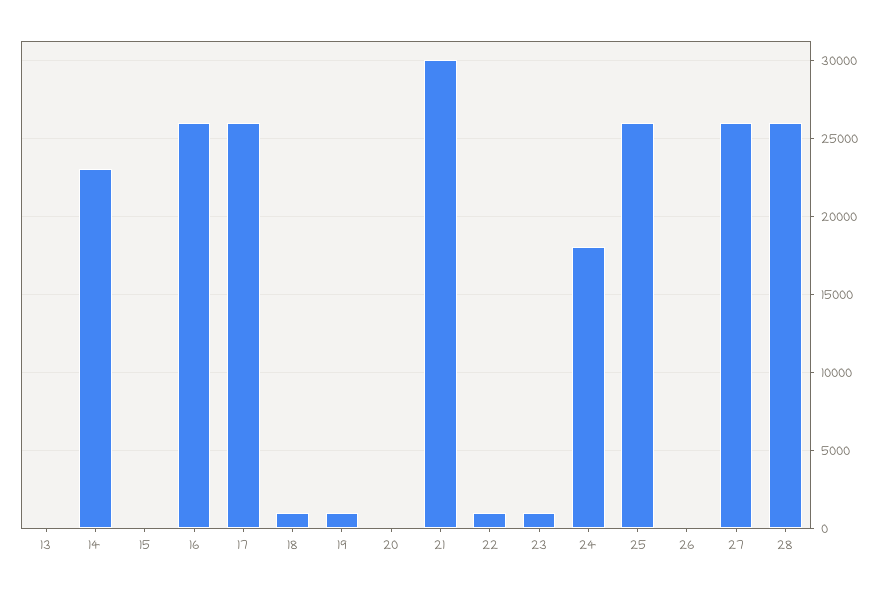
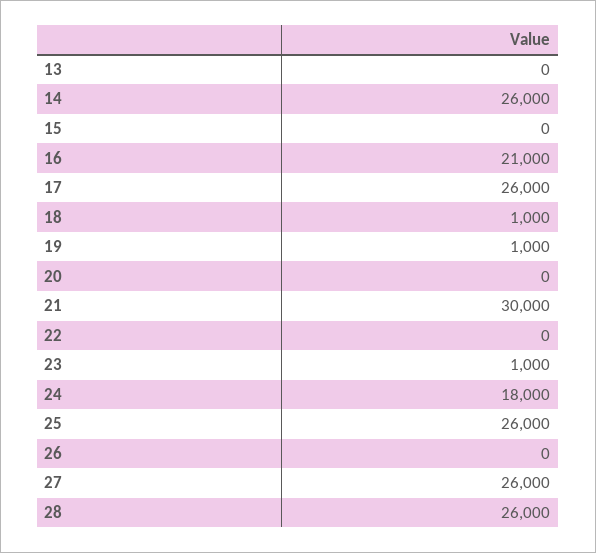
14: 23000 -> 26000
16: 26000 -> 21000
22: 1000 -> 0

